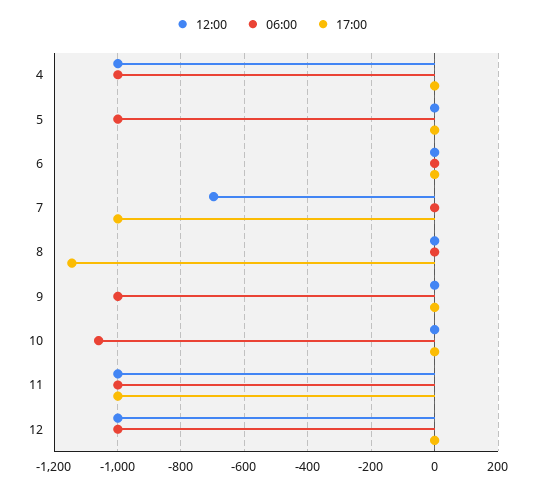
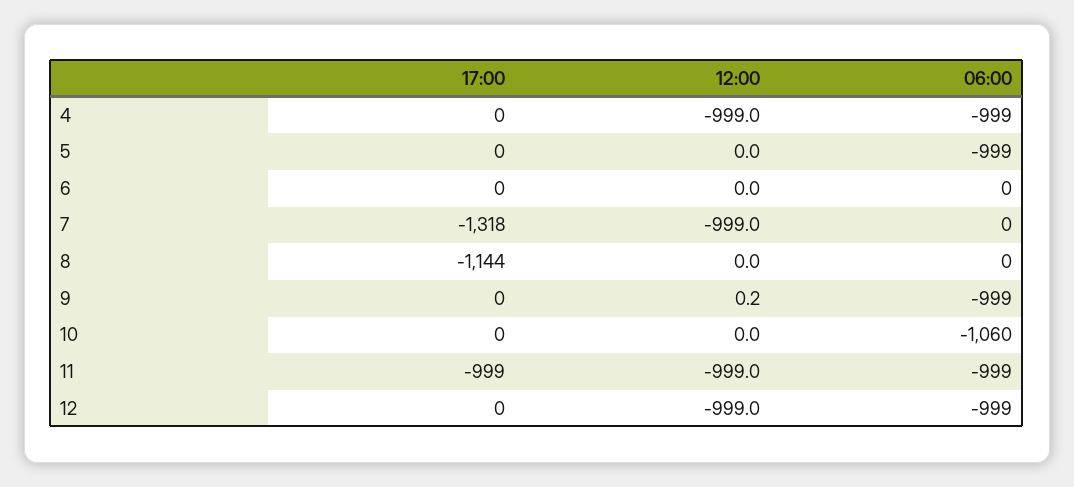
12:00, 7: -700 -> -999
17:00, 7: -1000 -> -1318

